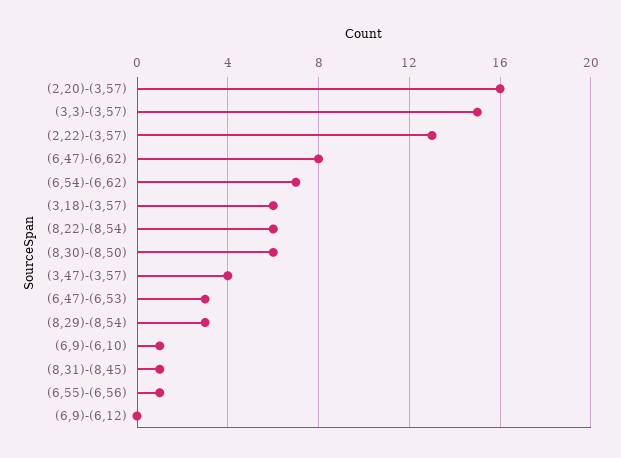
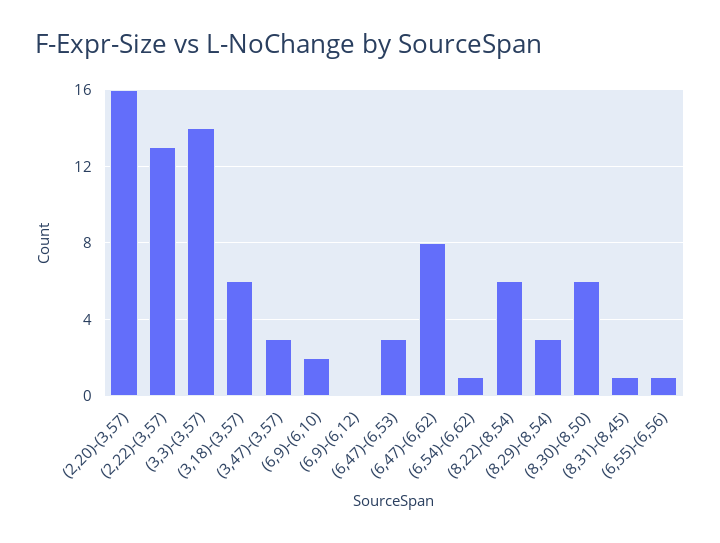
(3,3)-(3,57): 15 -> 14
(6,54)-(6,62): 7 -> 1
(3,47)-(3,57): 4 -> 3
(6,9)-(6,10): 1 -> 2

